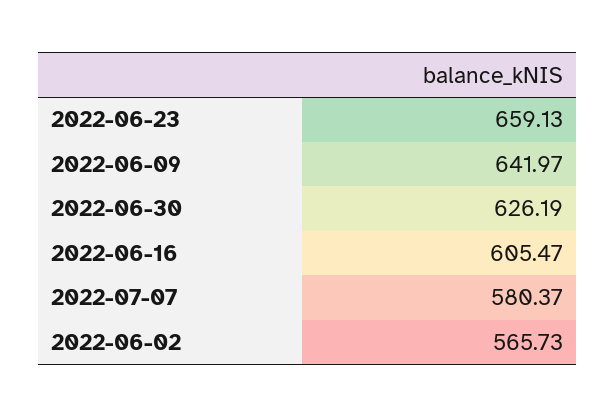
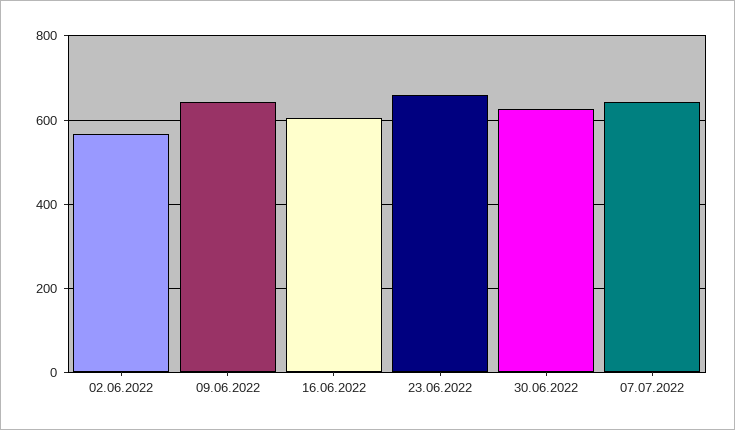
2022-07-07: 580.37 -> 640

